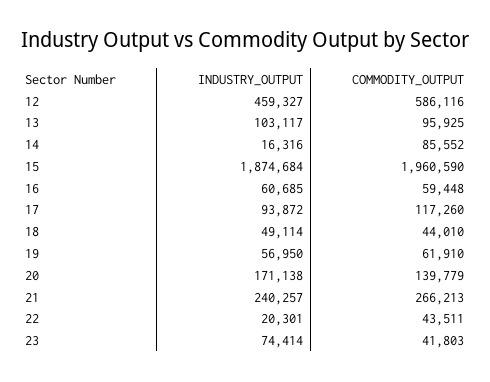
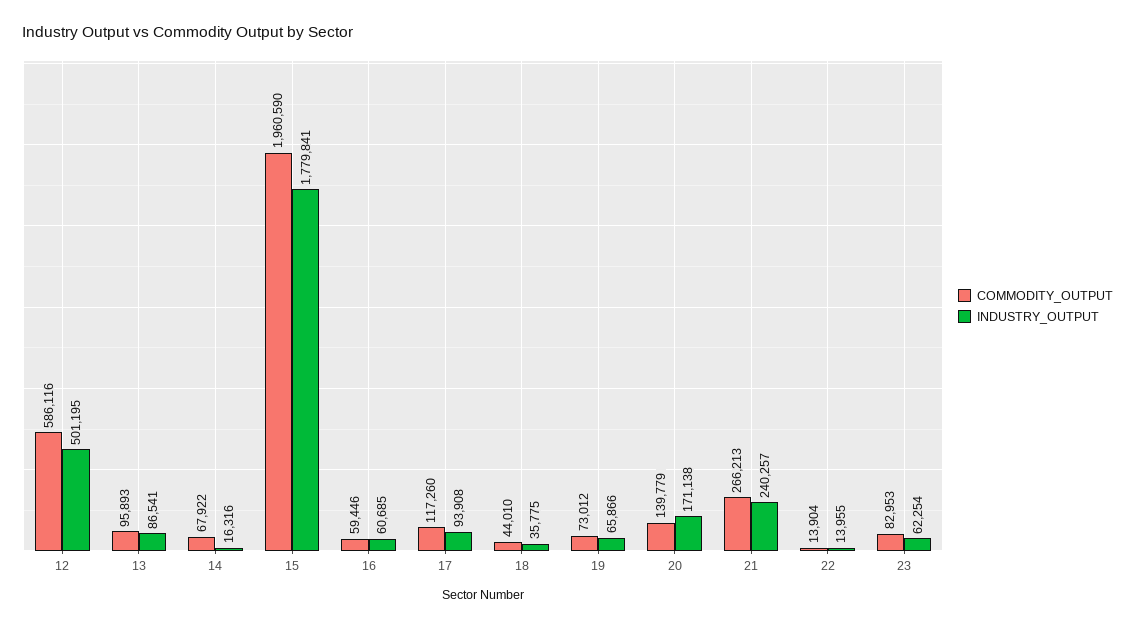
INDUSTRY_OUTPUT, 12: 459327 -> 501195
INDUSTRY_OUTPUT, 13: 103117 -> 86541
COMMODITY_OUTPUT, 13: 95925 -> 95893
COMMODITY_OUTPUT, 14: 85552 -> 67922
INDUSTRY_OUTPUT, 15: 1874684 -> 1779841
COMMODITY_OUTPUT, 16: 59448 -> 59446
INDUSTRY_OUTPUT, 17: 93872 -> 93908
INDUSTRY_OUTPUT, 18: 49114 -> 35775
INDUSTRY_OUTPUT, 19: 56950 -> 65866
COMMODITY_OUTPUT, 19: 61910 -> 73012
INDUSTRY_OUTPUT, 22: 20301 -> 13955
COMMODITY_OUTPUT, 22: 43511 -> 13904
INDUSTRY_OUTPUT, 23: 74414 -> 62254
COMMODITY_OUTPUT, 23: 41803 -> 82953

